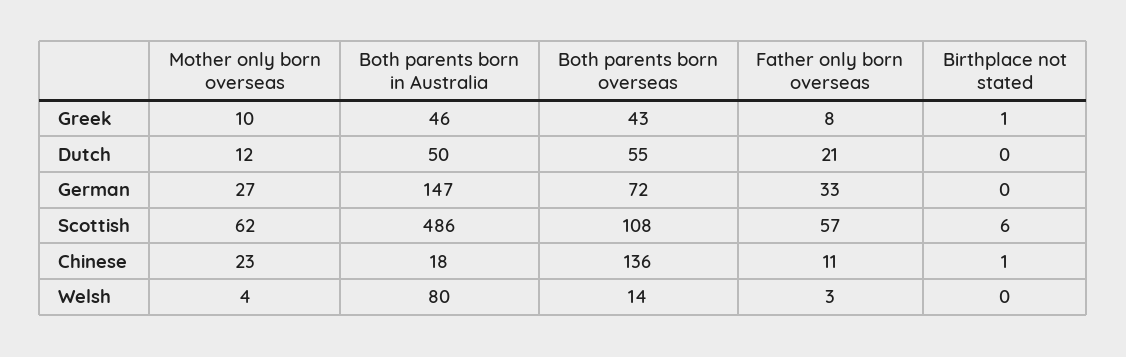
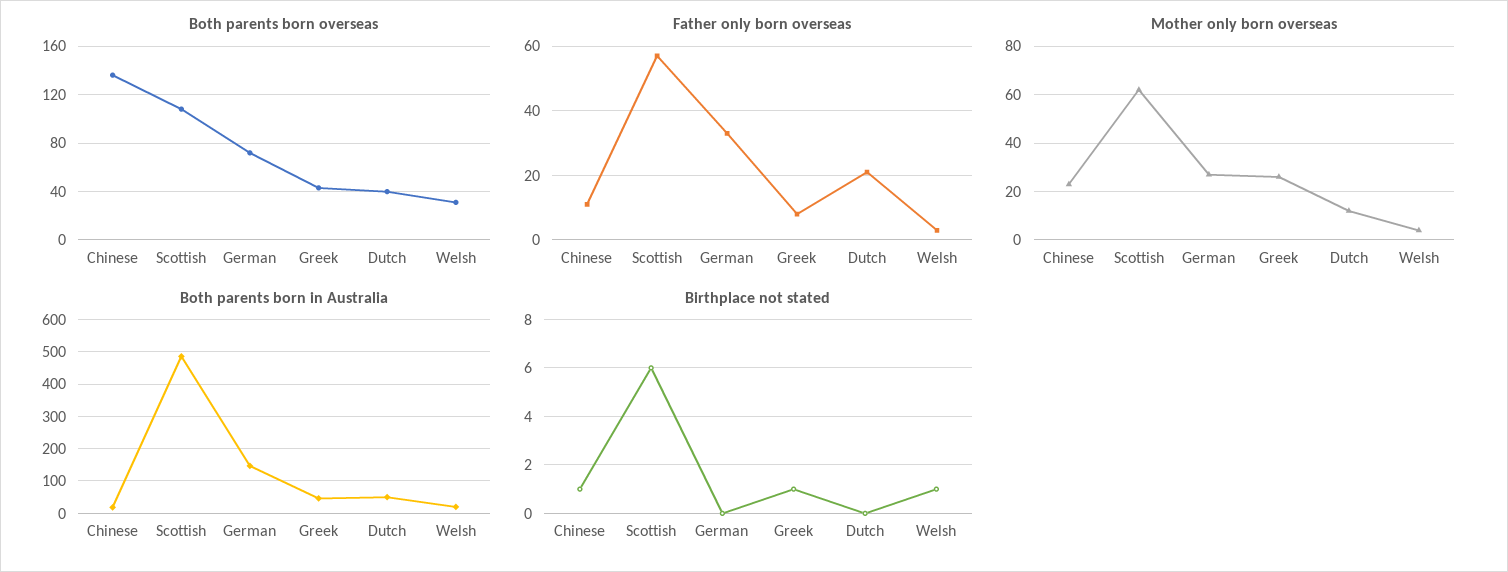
Mother only born overseas, Greek: 10 -> 25
Both parents born overseas, Dutch: 55 -> 40
Both parents born in Australia, Welsh: 80 -> 20
Both parents born overseas, Welsh: 14 -> 30
Birthplace not stated, Welsh: 0 -> 1

